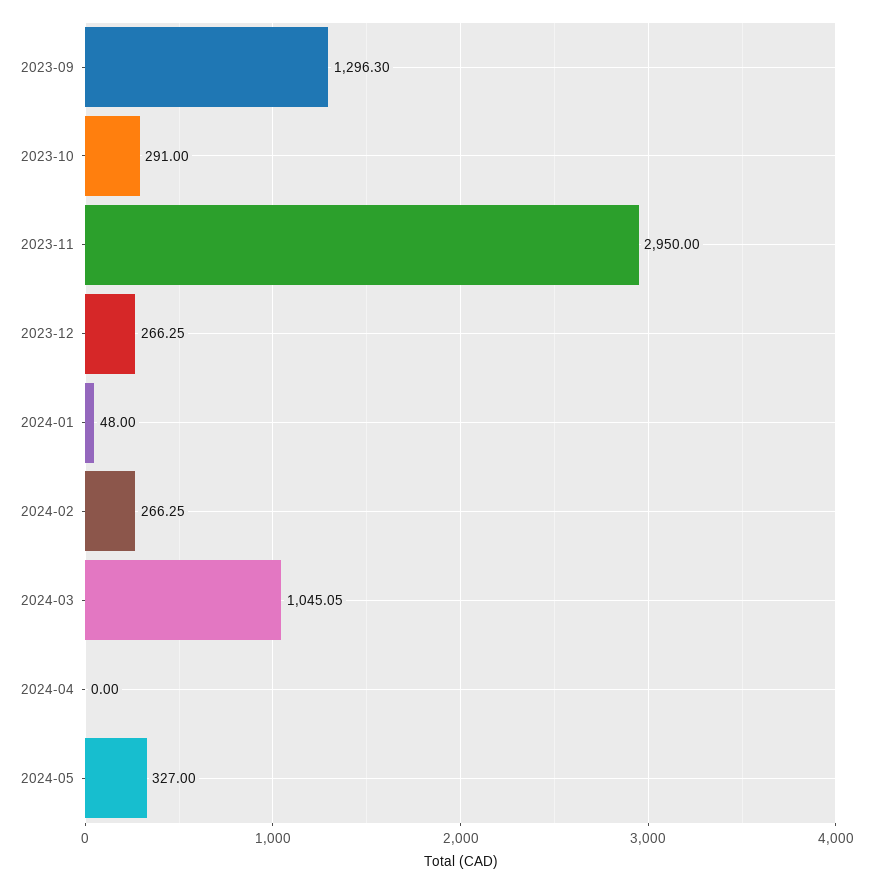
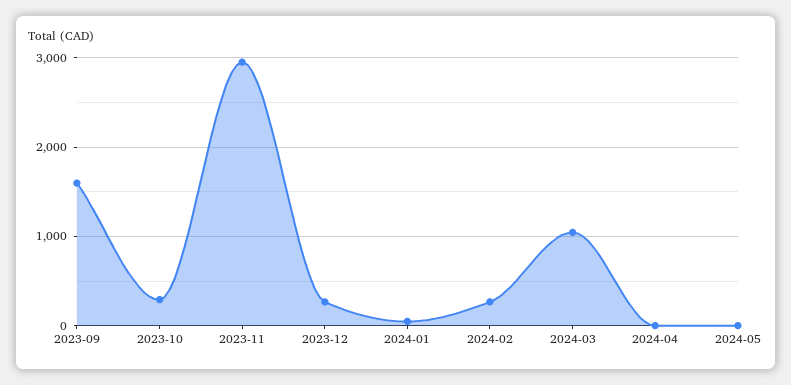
2023-09: 1296.3 -> 1600
2024-05: 327 -> 0

